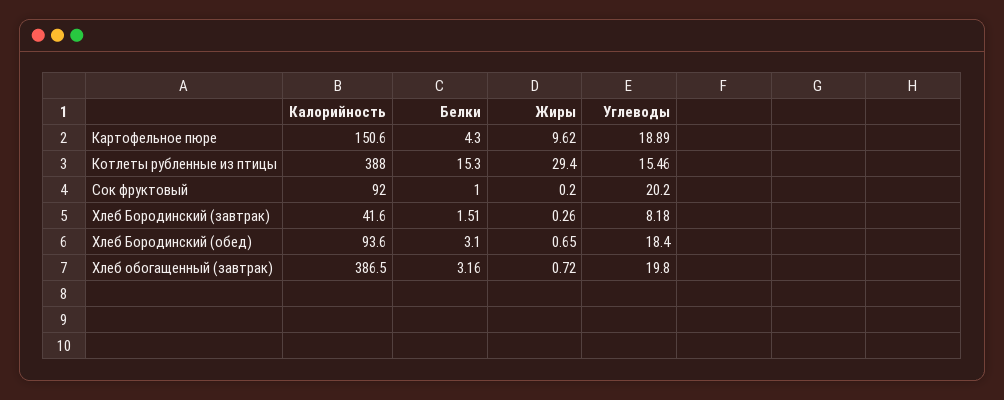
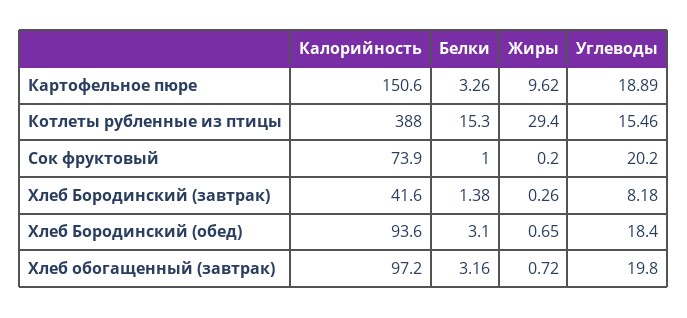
Белки, Картофельное пюре: 4.3 -> 3.26
Калорийность, Сок фруктовый: 92 -> 73.9
Белки, Хлеб Бородинский (завтрак): 1.51 -> 1.38
Калорийность, Хлеб обогащенный (завтрак): 386.5 -> 97.2

